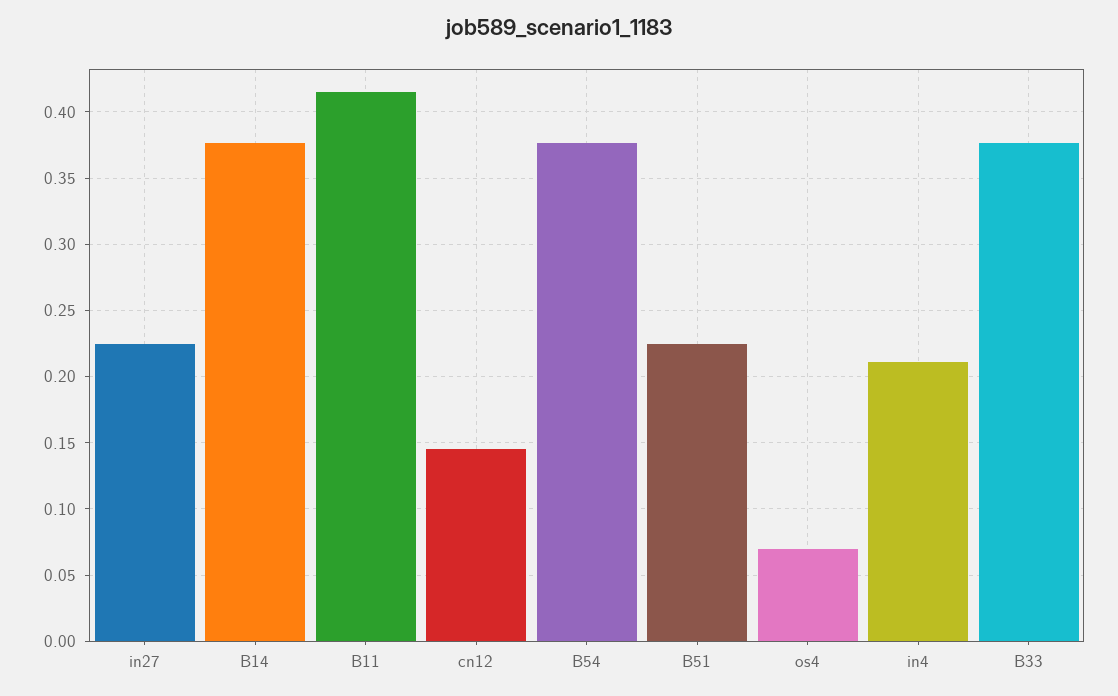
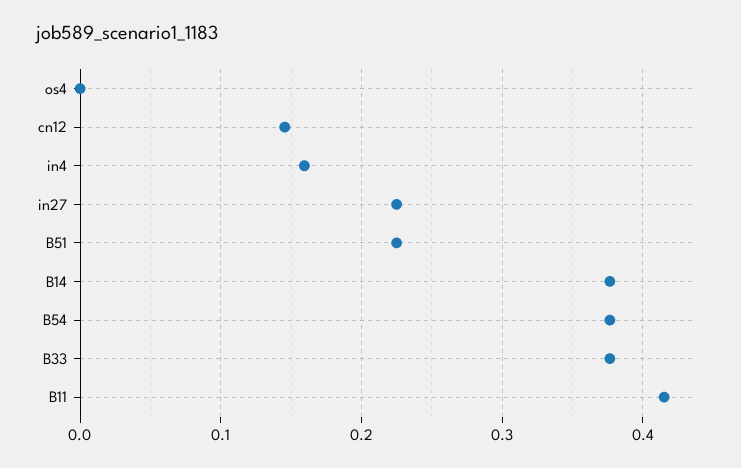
os4: 0.07 -> 0
in4: 0.21 -> 0.16

